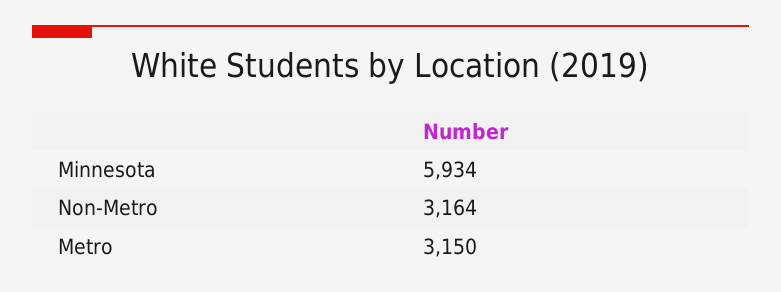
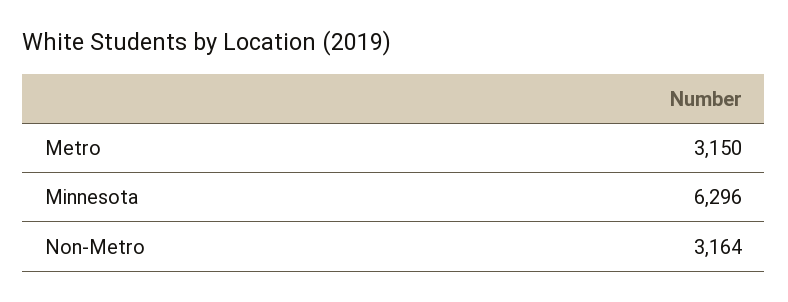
Minnesota: 5934 -> 6296

